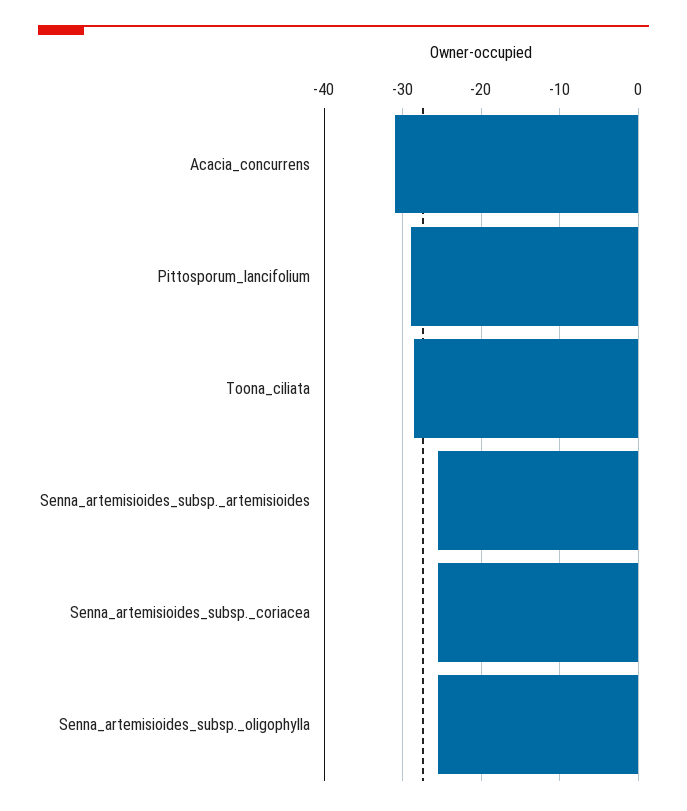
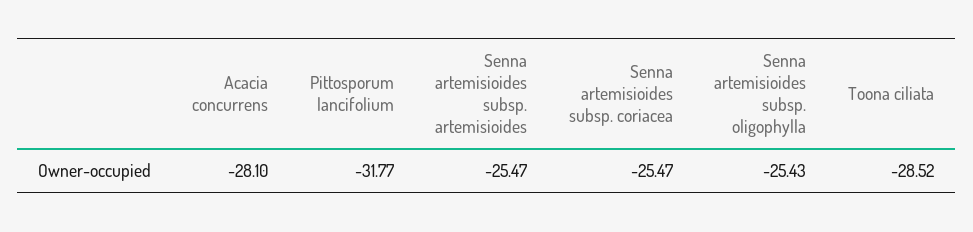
Acacia_concurrens: -31 -> -28.1
Pittosporum_lancifolium: -29 -> -31.77

